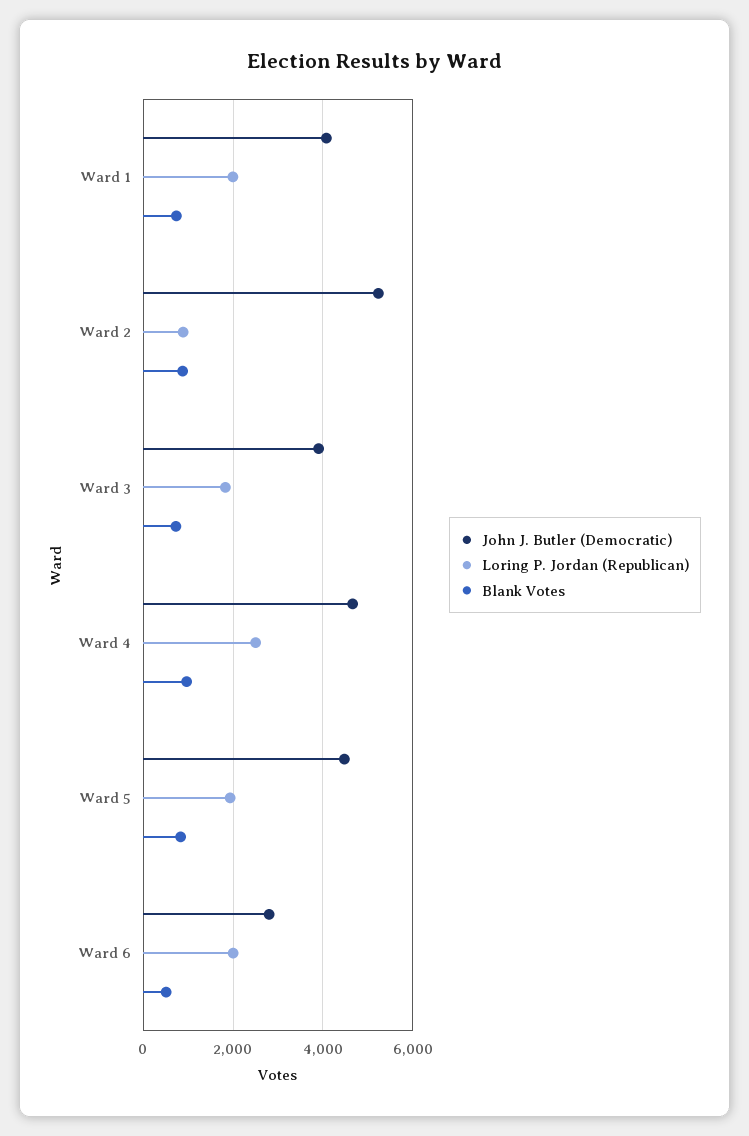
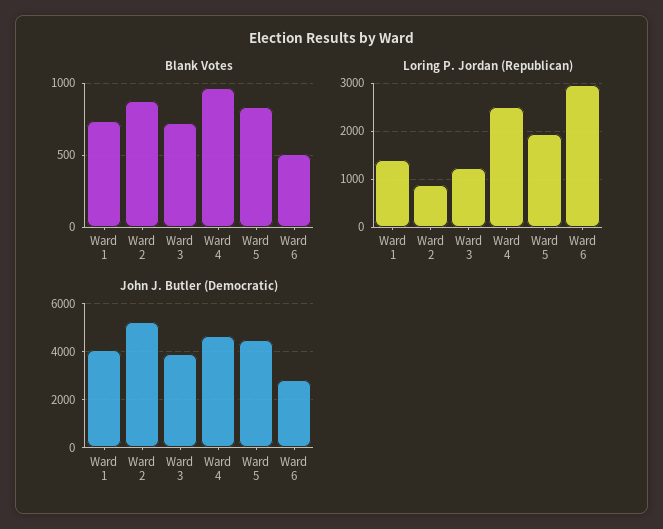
Loring P. Jordan (Republican), Ward 1: 2000 -> 1400
Loring P. Jordan (Republican), Ward 3: 1800 -> 1200
Loring P. Jordan (Republican), Ward 6: 2000 -> 3000

